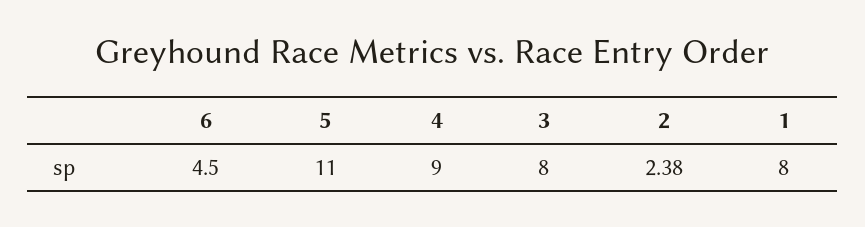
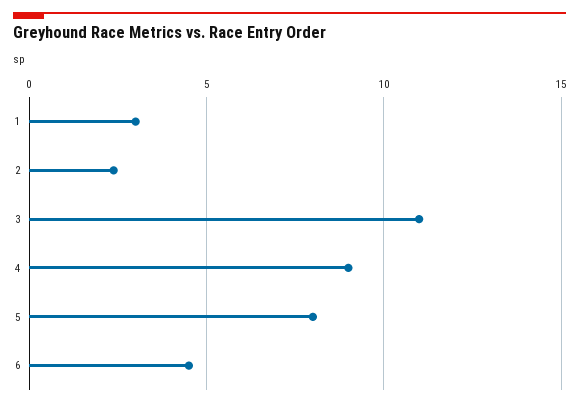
5: 11 -> 8
3: 8 -> 11
1: 8 -> 3

